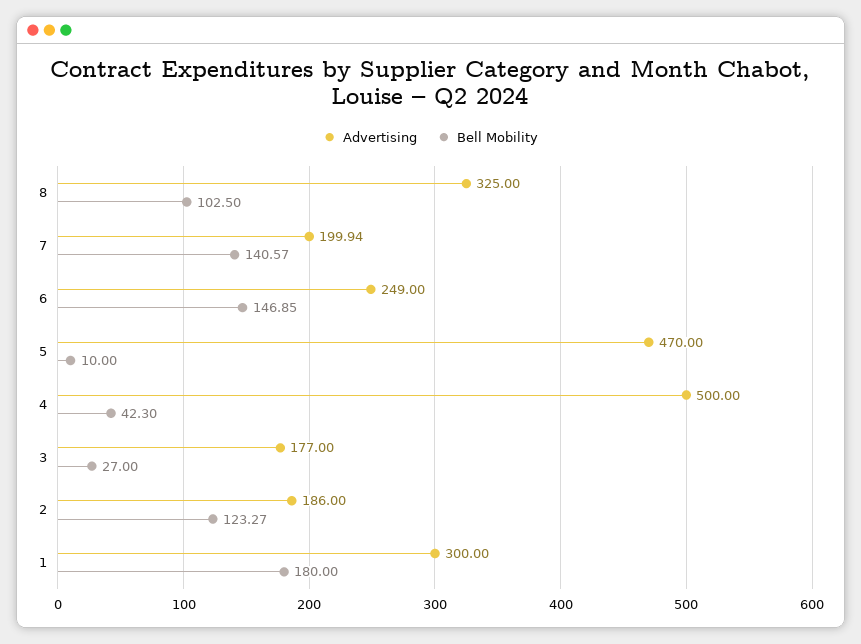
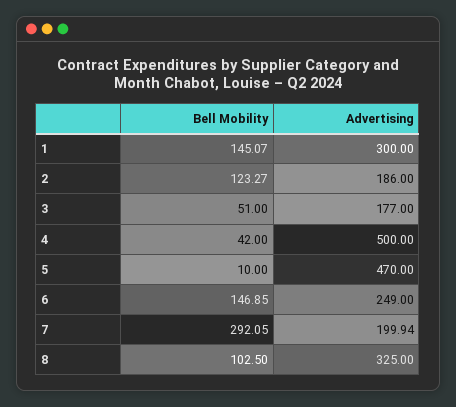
Bell Mobility, 7: 140.57 -> 292.05
Bell Mobility, 4: 42.3 -> 42
Bell Mobility, 3: 27 -> 51
Bell Mobility, 1: 180 -> 145.07

